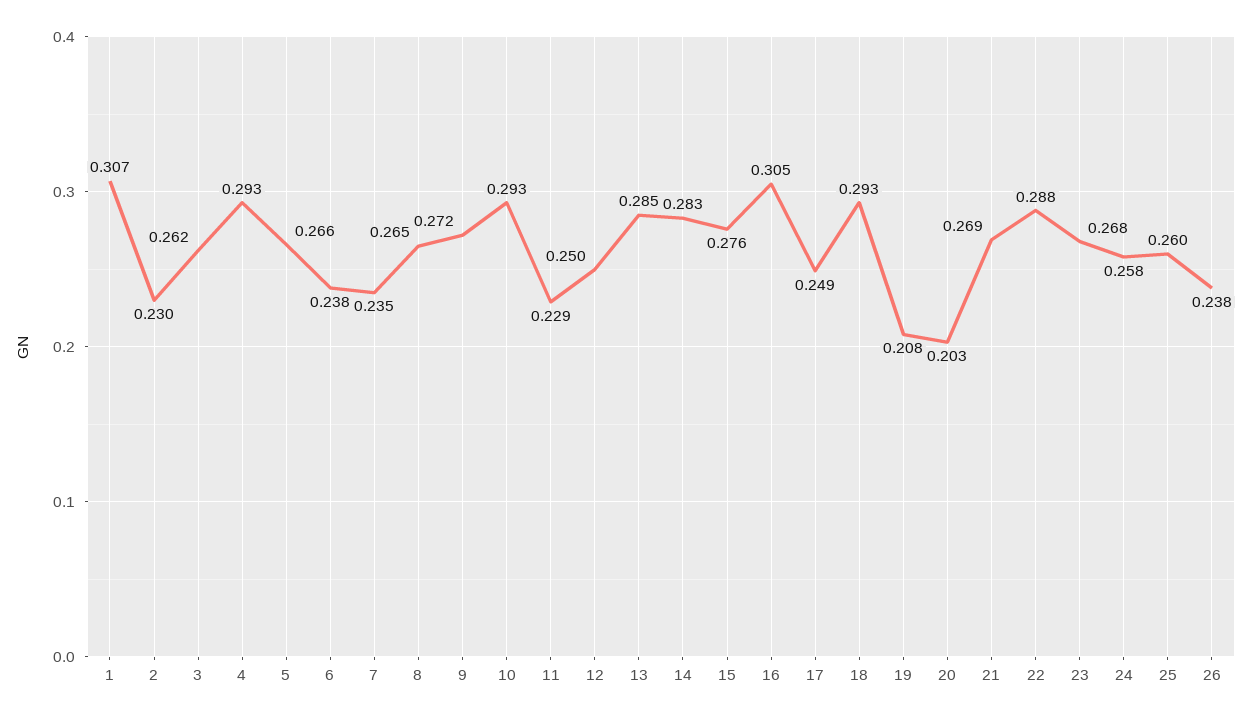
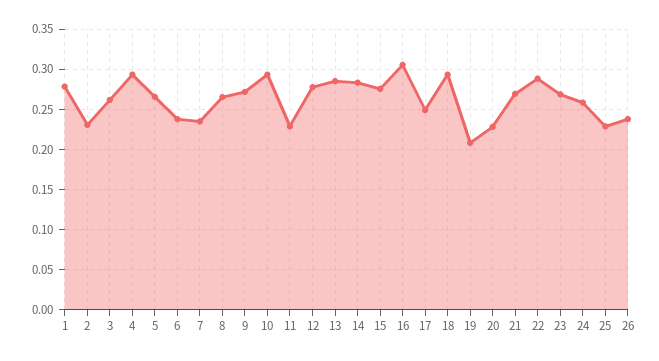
1: 0.307 -> 0.28
12: 0.25 -> 0.28
20: 0.203 -> 0.23
25: 0.26 -> 0.23

